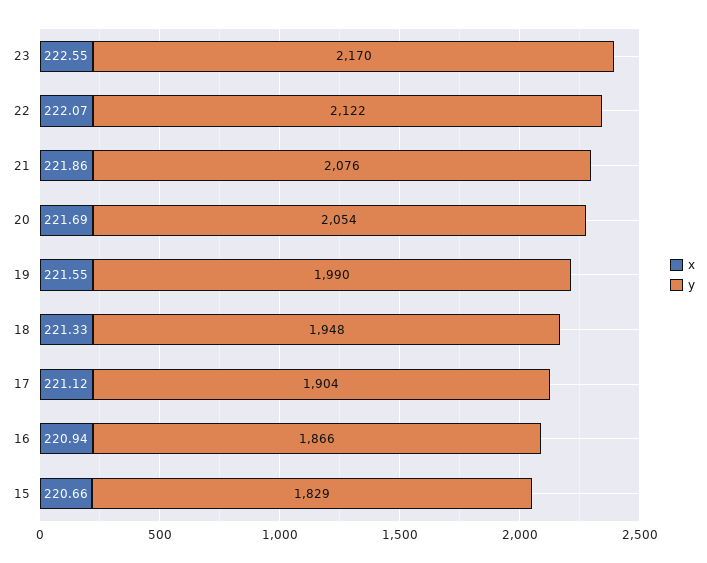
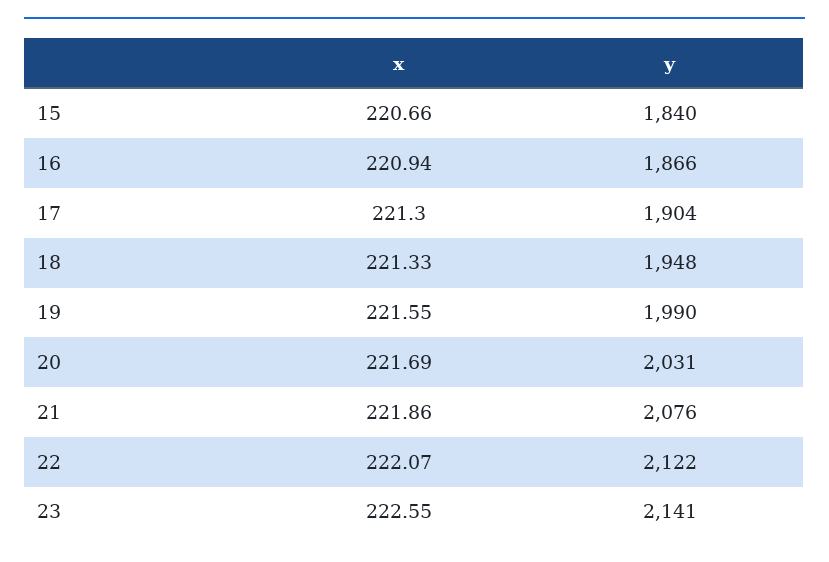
y, 23: 2170 -> 2141
y, 20: 2054 -> 2031
x, 17: 221.12 -> 221.3
y, 15: 1829 -> 1840

